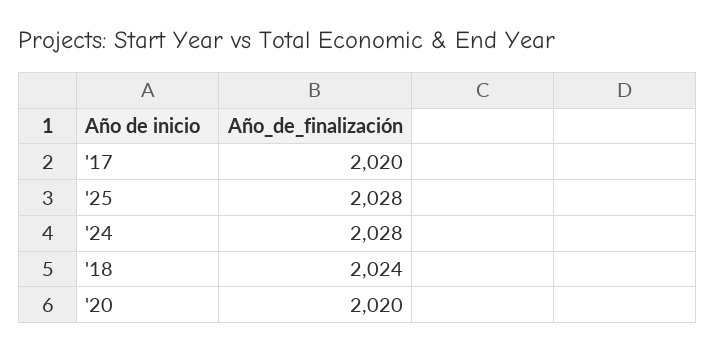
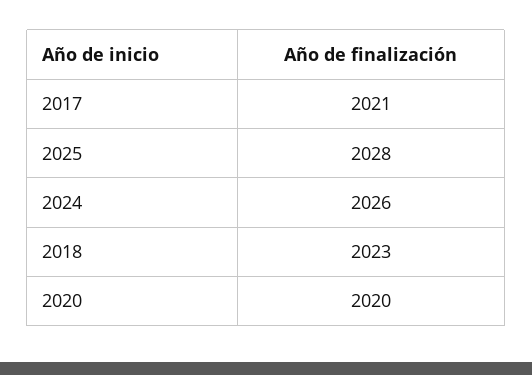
'17: 2020 -> 2021
'24: 2028 -> 2026
'18: 2024 -> 2023

